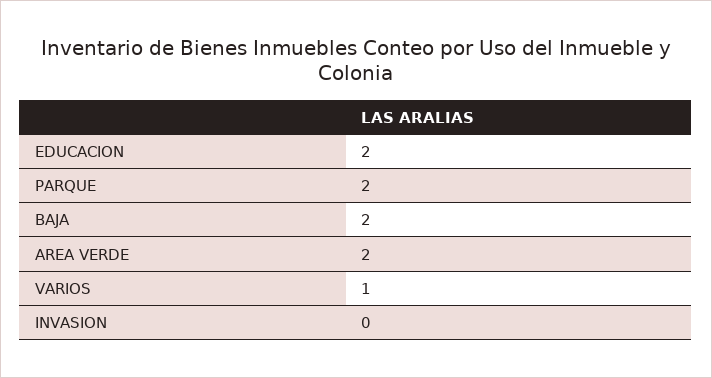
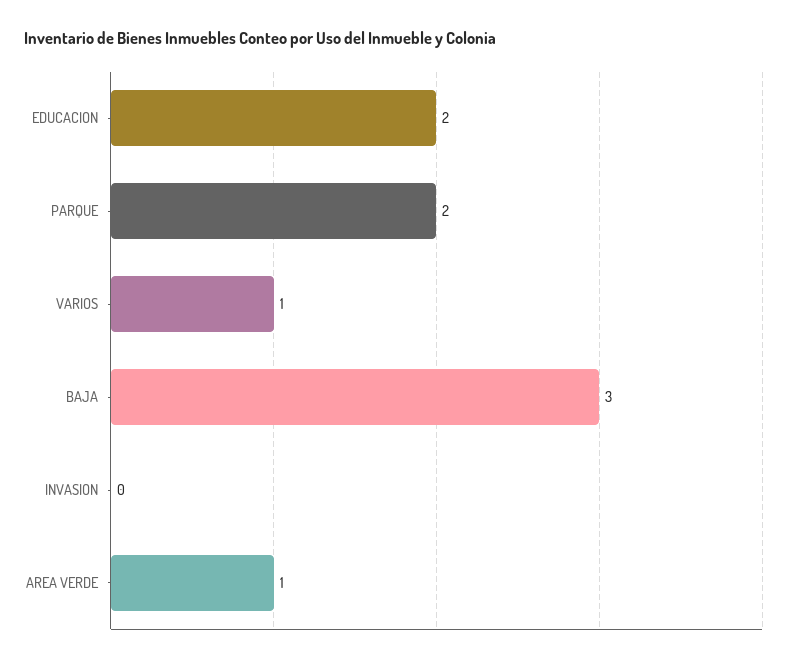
BAJA: 2 -> 3
AREA VERDE: 2 -> 1

